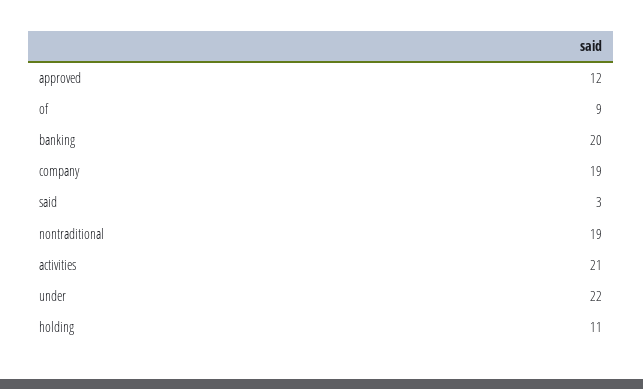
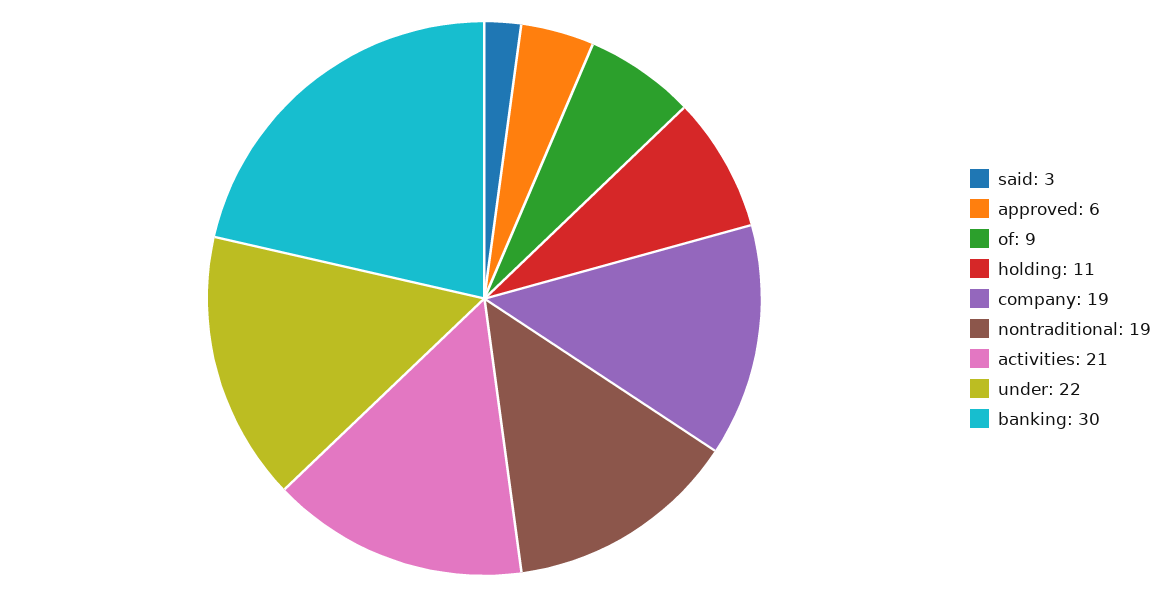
approved: 12 -> 6
banking: 20 -> 30

